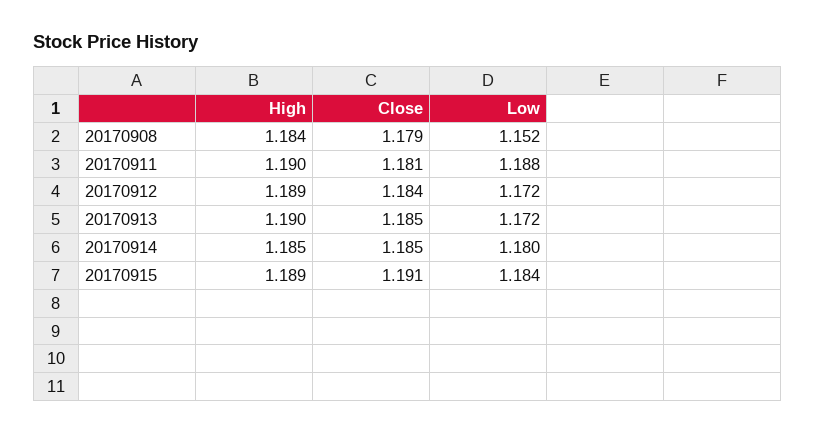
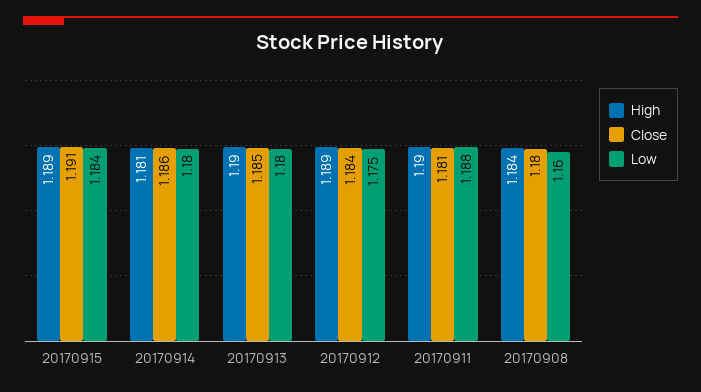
Close, 20170908: 1.179 -> 1.18
Low, 20170908: 1.152 -> 1.16
Low, 20170912: 1.172 -> 1.175
Low, 20170913: 1.172 -> 1.18
High, 20170914: 1.185 -> 1.181
Close, 20170914: 1.185 -> 1.186

